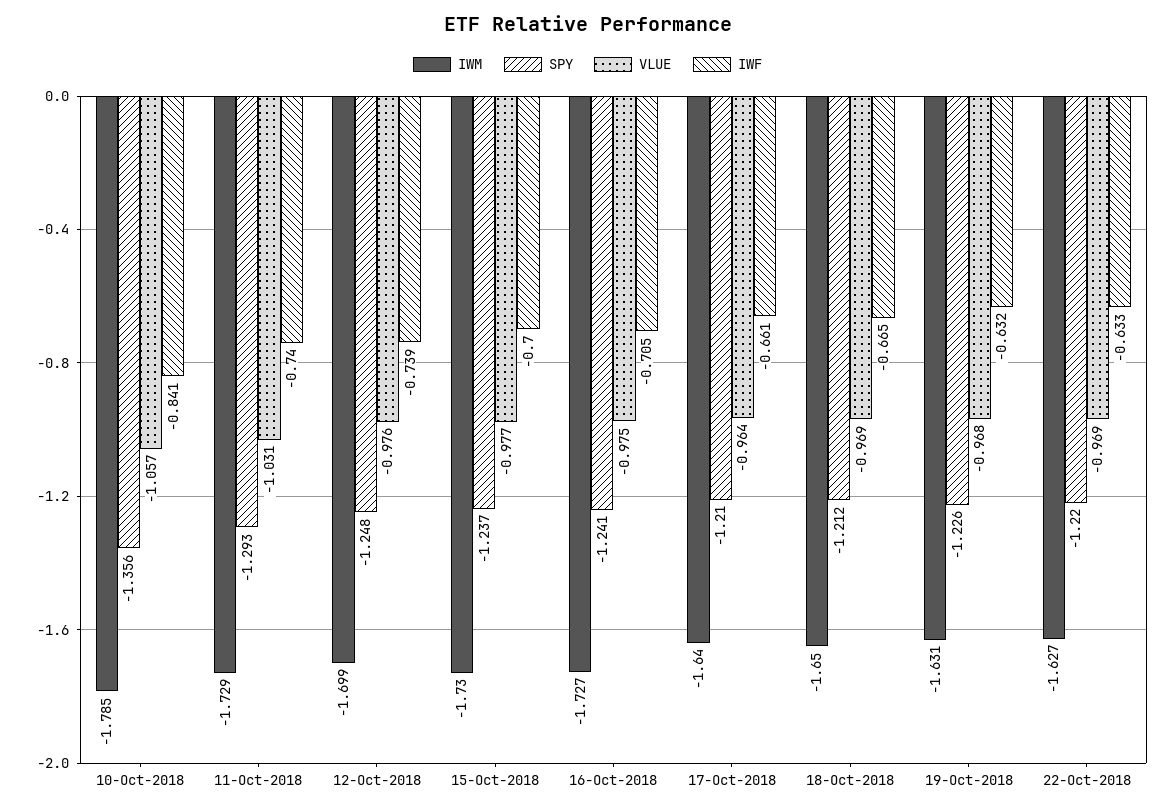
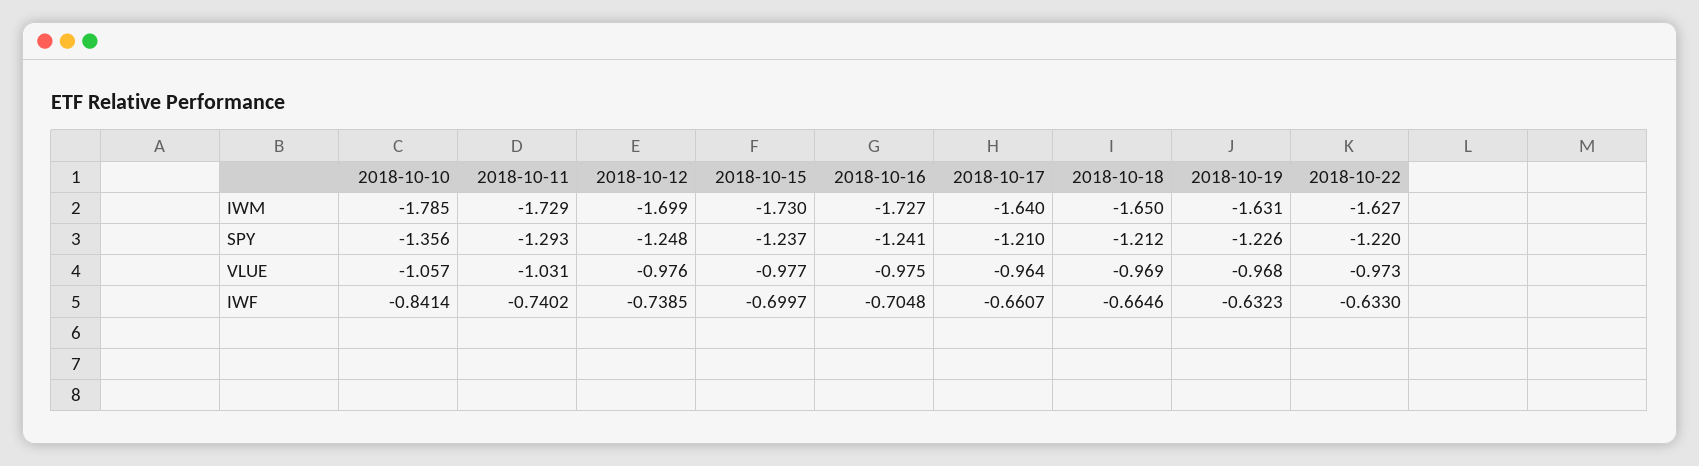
VLUE, 22-Oct-2018: -0.969 -> -0.973

